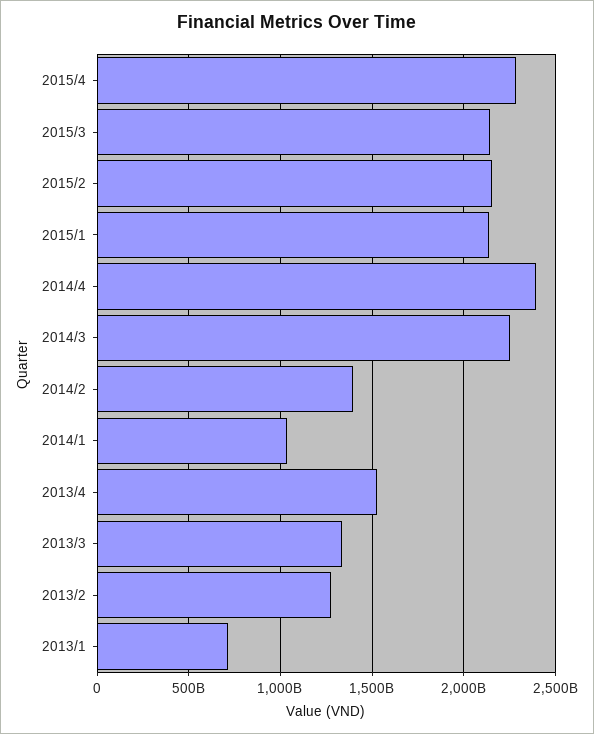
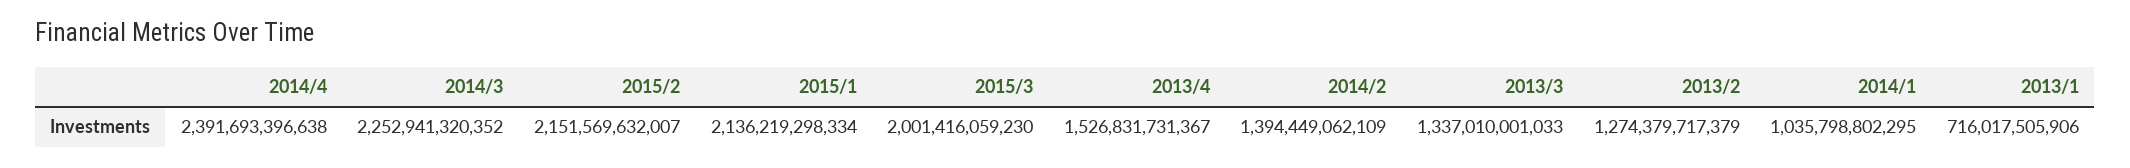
2015/4: 2300000000000 -> none
2015/3: 2150000000000 -> 2001416059230

